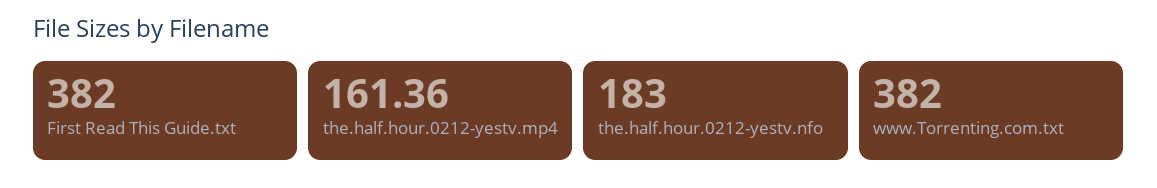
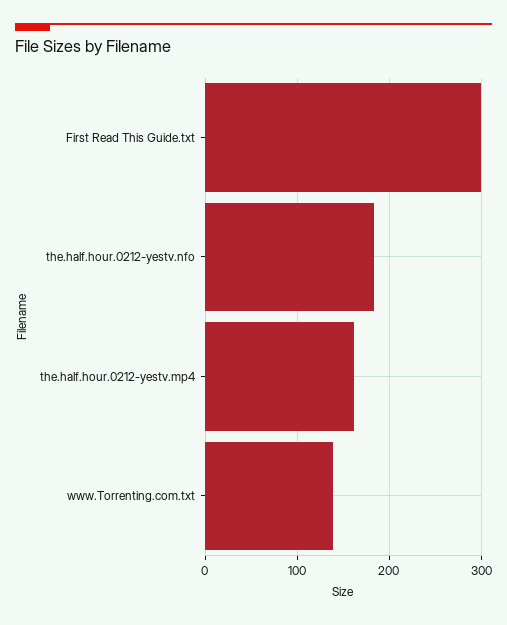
First Read This Guide.txt: 382 -> 300
www.Torrenting.com.txt: 382 -> 140

